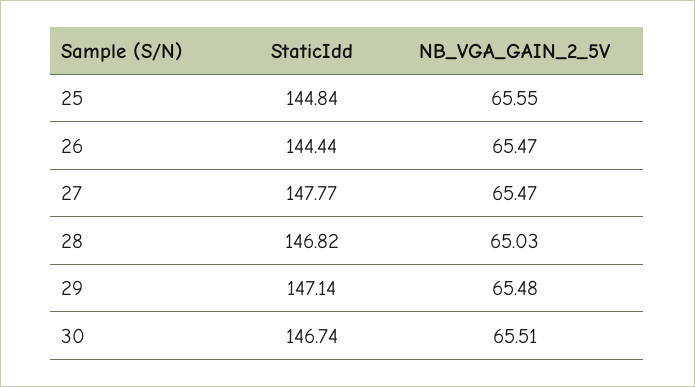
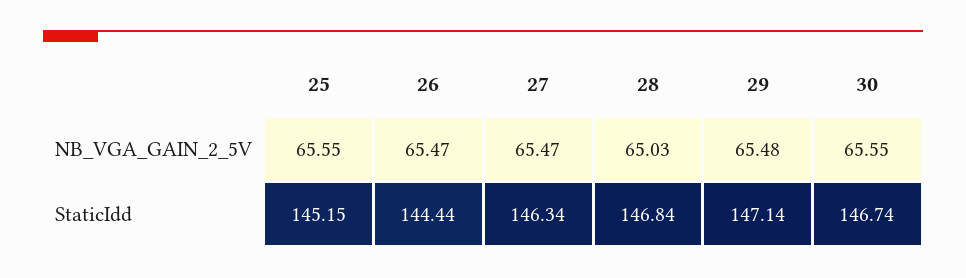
StaticIdd, 25: 144.84 -> 145.15
StaticIdd, 27: 147.77 -> 146.34
StaticIdd, 28: 146.82 -> 146.84
NB_VGA_GAIN_2_5V, 30: 65.51 -> 65.55

